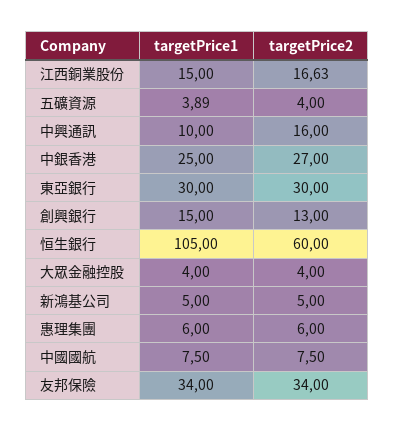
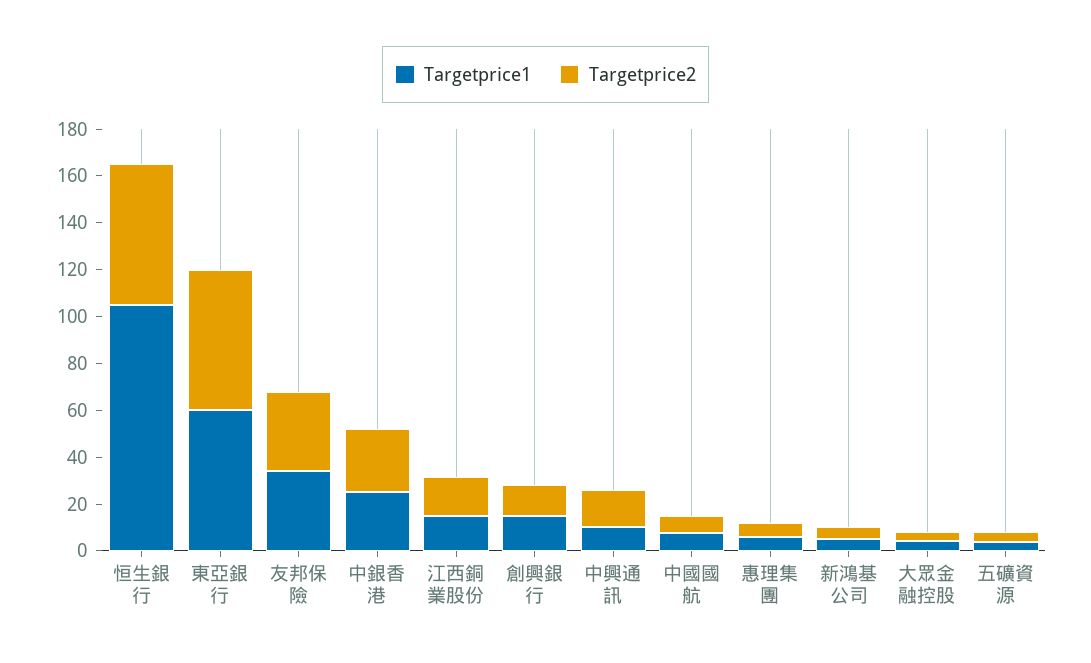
targetPrice1, 東亞銀行: 30 -> 60
targetPrice2, 東亞銀行: 30 -> 60

